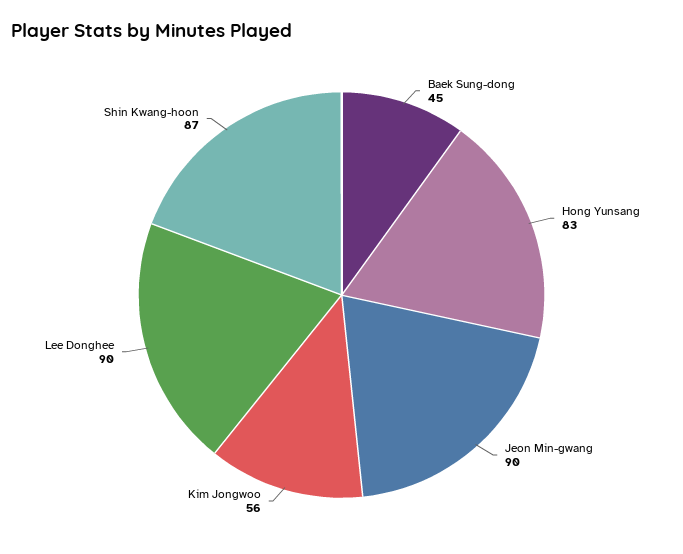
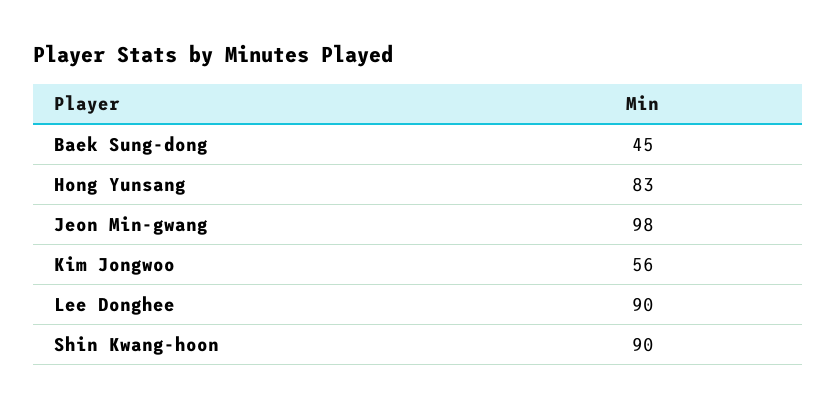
Jeon Min-gwang: 90 -> 98
Shin Kwang-hoon: 87 -> 90

